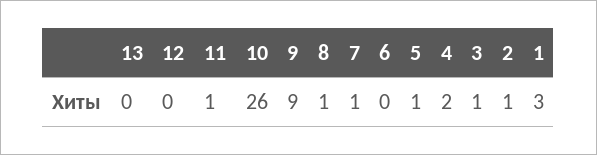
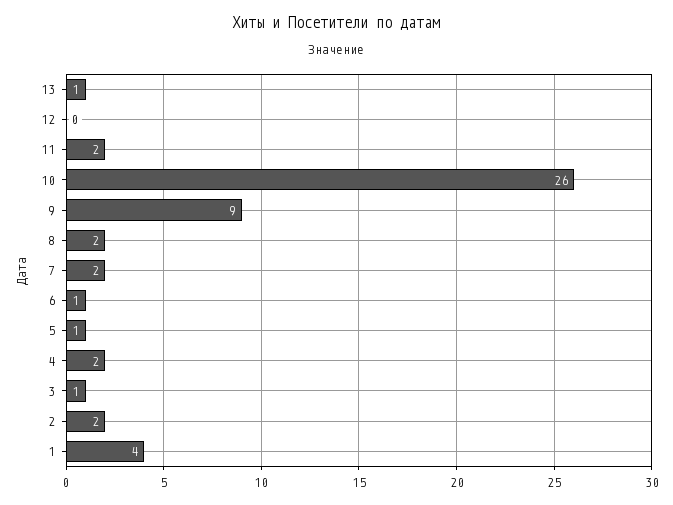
13: 0 -> 1
11: 1 -> 2
8: 1 -> 2
7: 1 -> 2
6: 0 -> 1
2: 1 -> 2
1: 3 -> 4

